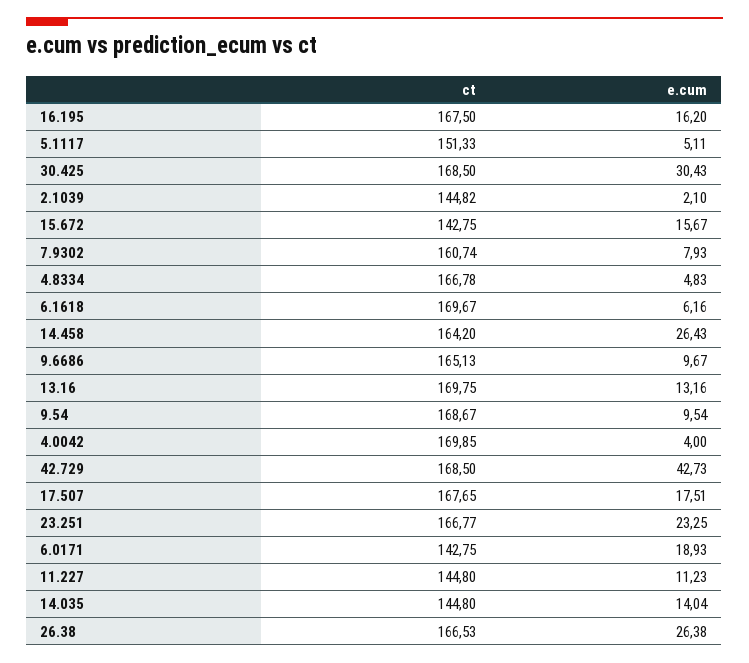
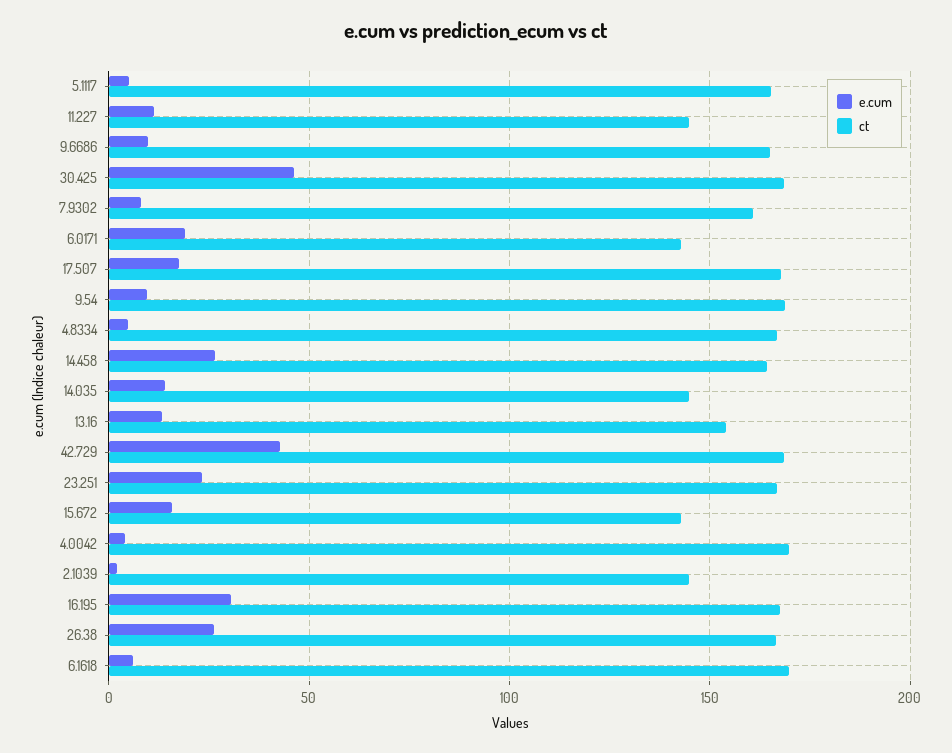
e.cum, 16.195: 16.2 -> 30
ct, 5.1117: 151.33 -> 165
e.cum, 30.425: 30.43 -> 45
ct, 13.16: 169.75 -> 155

